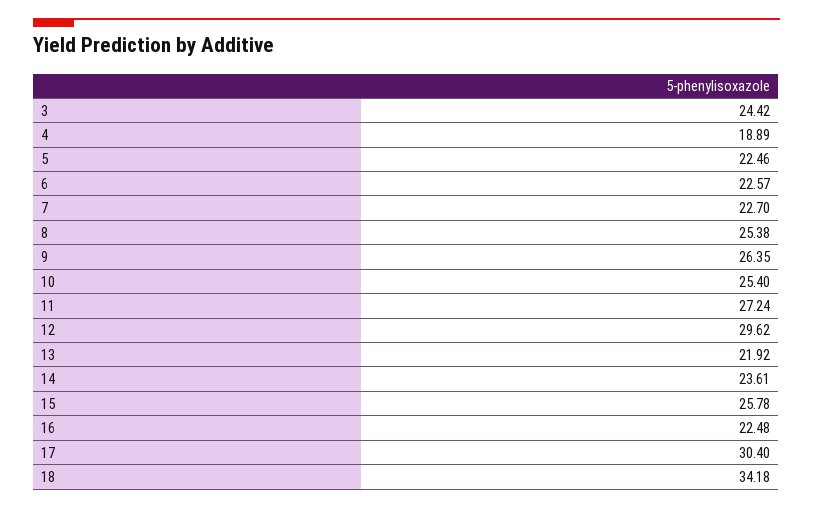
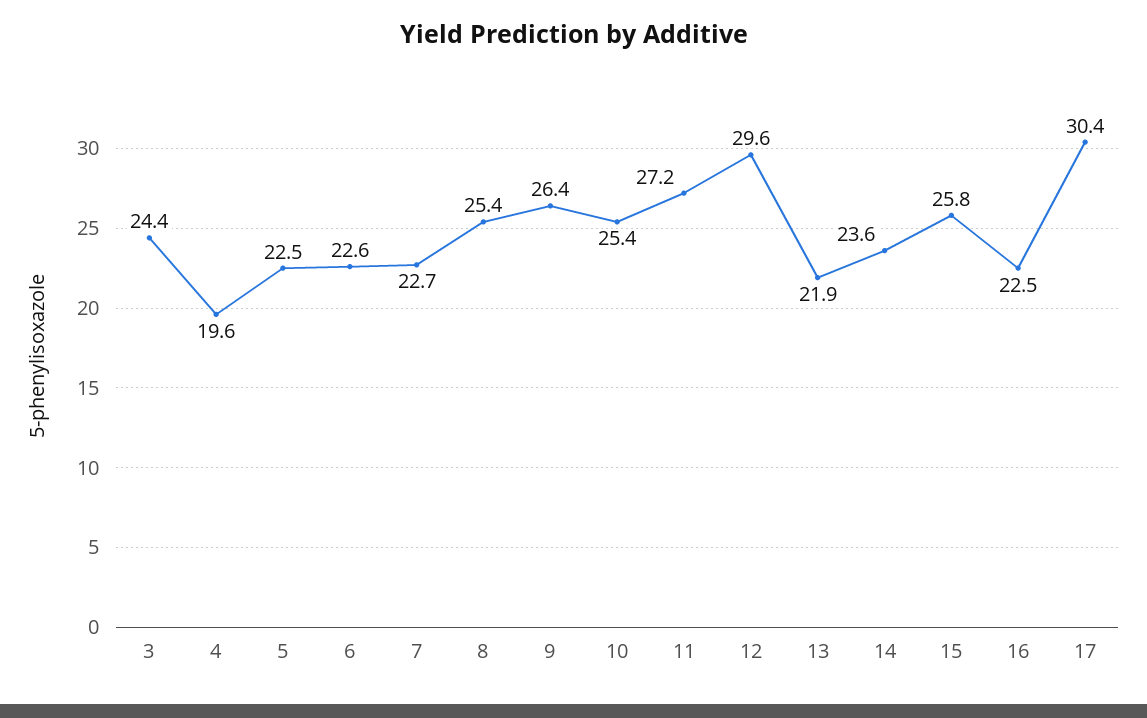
4: 18.89 -> 19.6
18: 34.18 -> none

